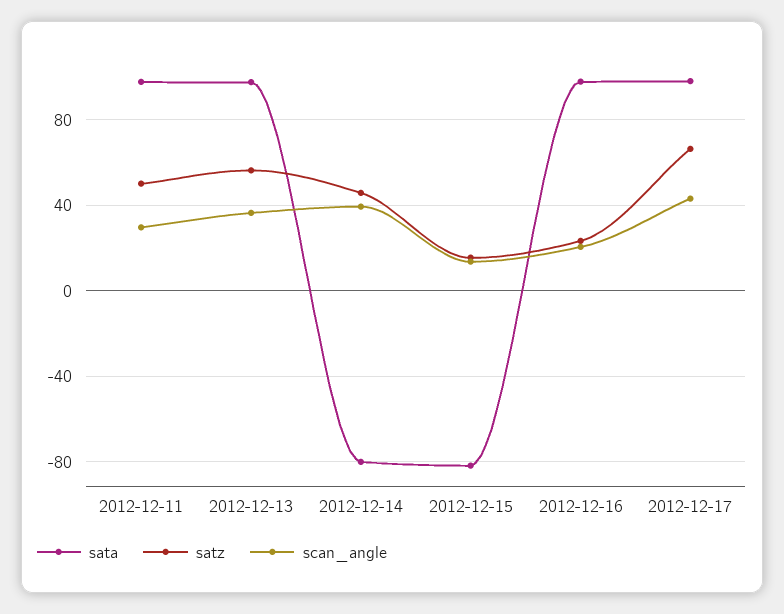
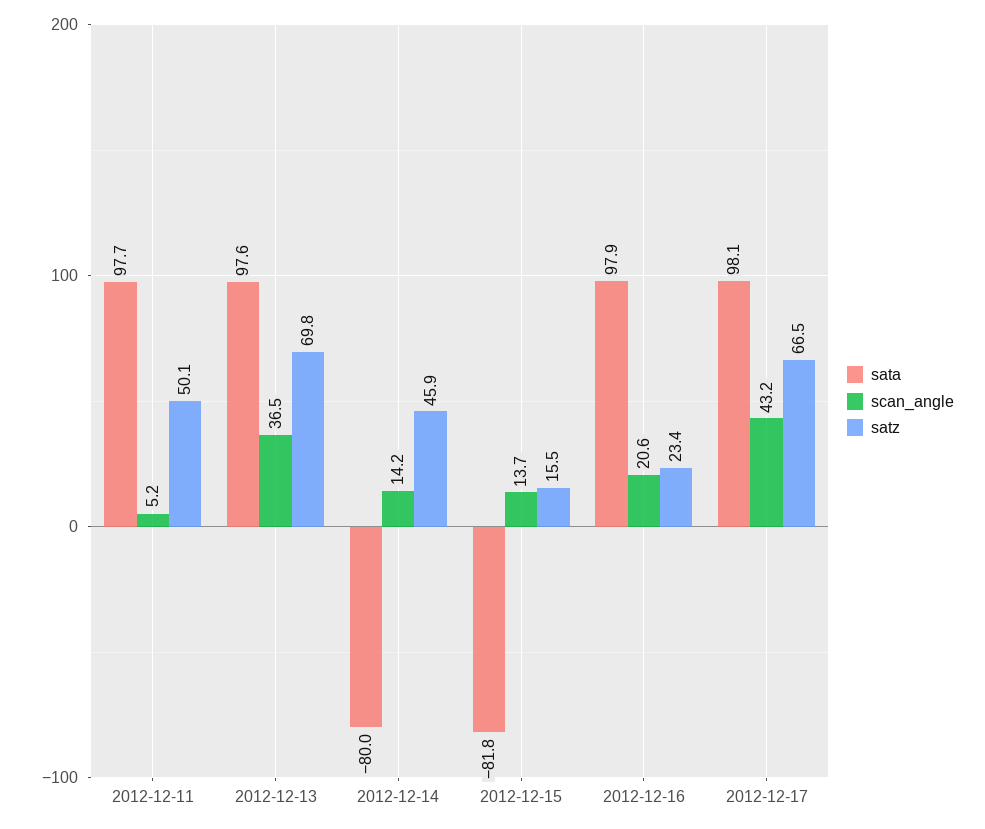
scan_angle, 2012-12-11: 30 -> 5.2
satz, 2012-12-13: 55 -> 69.8
scan_angle, 2012-12-14: 40 -> 14.2

